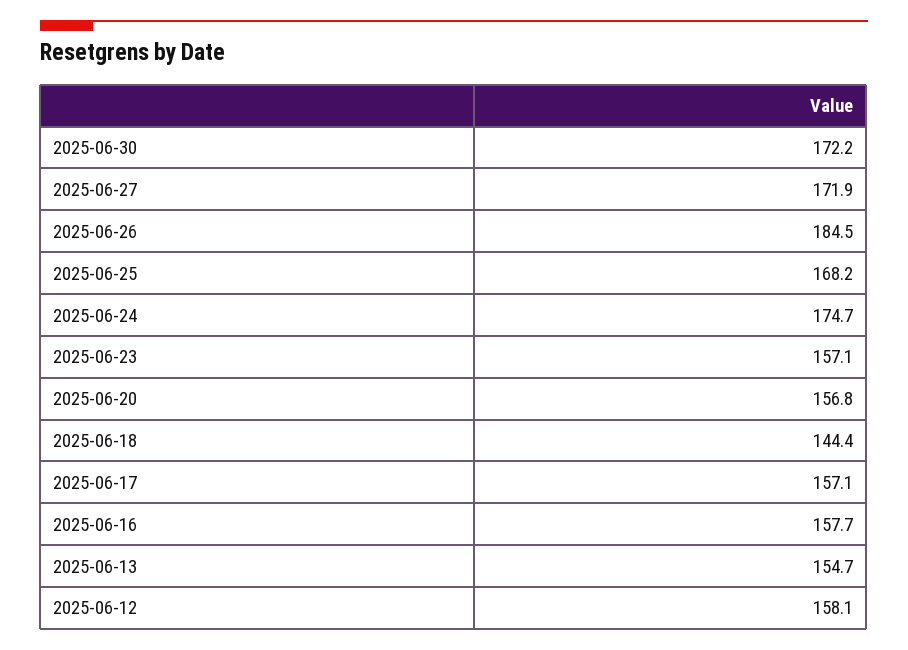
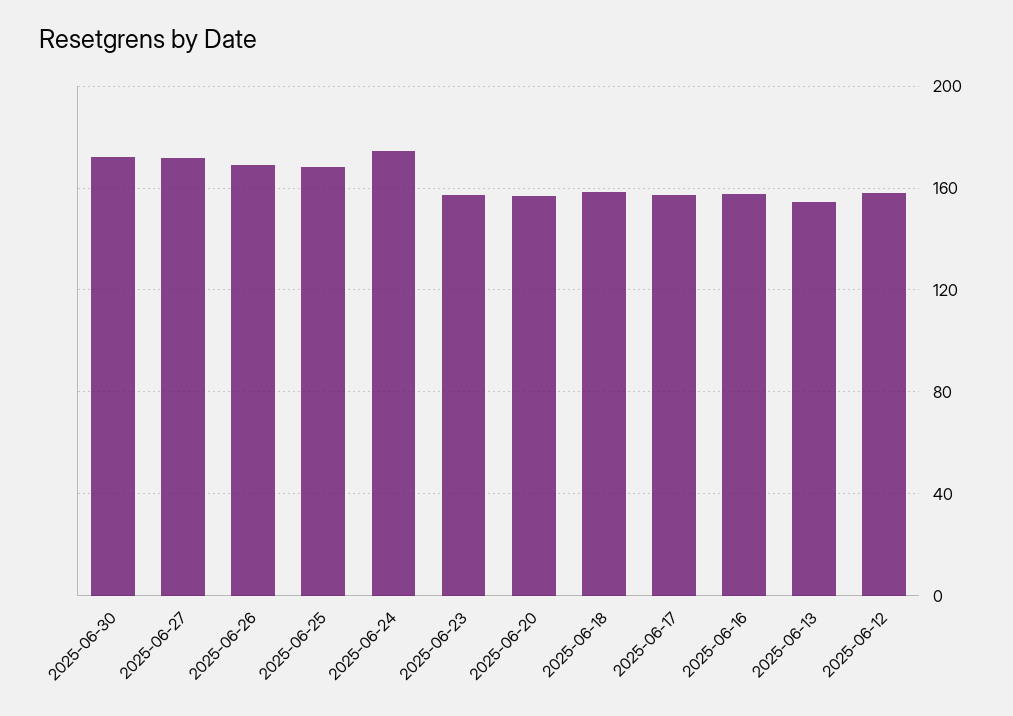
2025-06-26: 184.5 -> 170
2025-06-18: 144.4 -> 160

